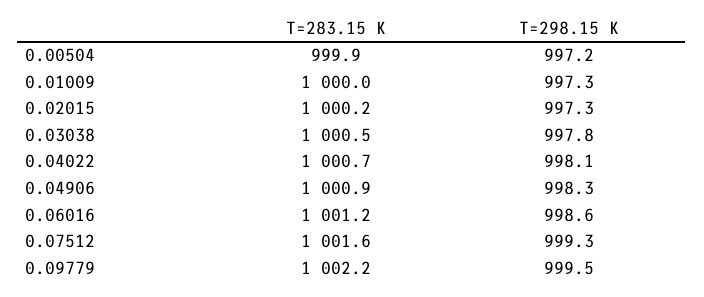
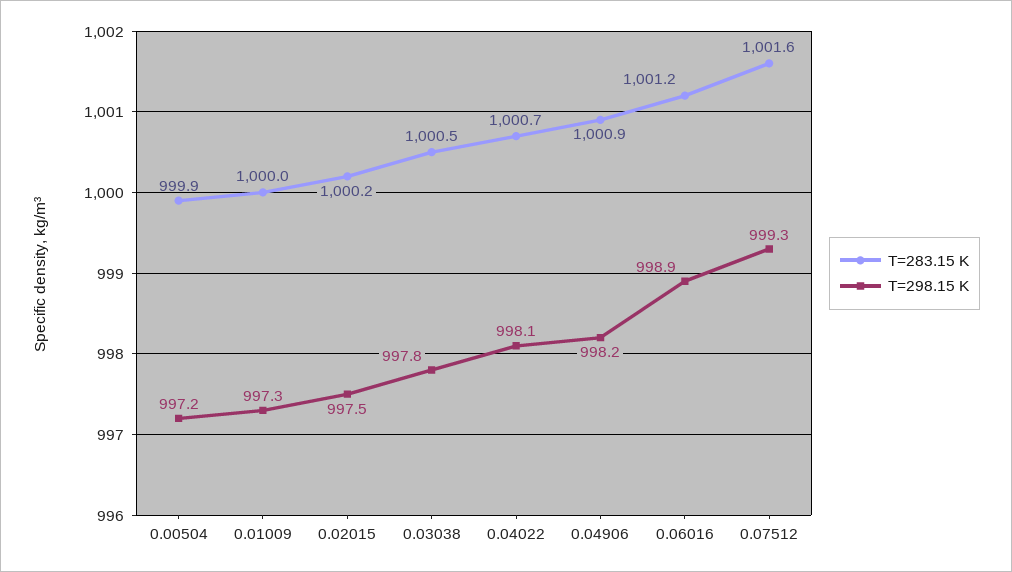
T=298.15 K, 0.02015: 997.3 -> 997.5
T=298.15 K, 0.04906: 998.3 -> 998.2
T=298.15 K, 0.06016: 998.6 -> 998.9
T=283.15 K, 0.09779: 1002.2 -> none
T=298.15 K, 0.09779: 999.5 -> none

